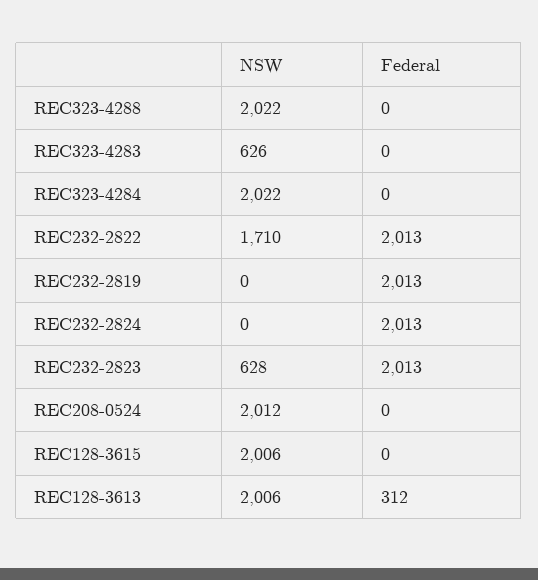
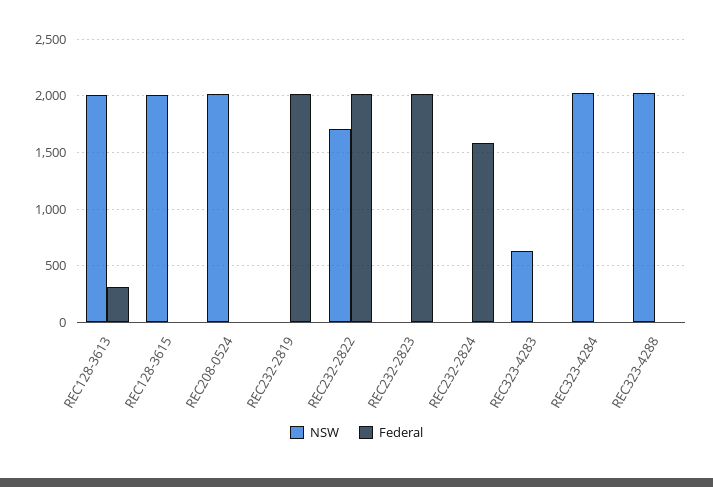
Federal, REC232-2824: 2013 -> 1600
NSW, REC232-2823: 628 -> 0

